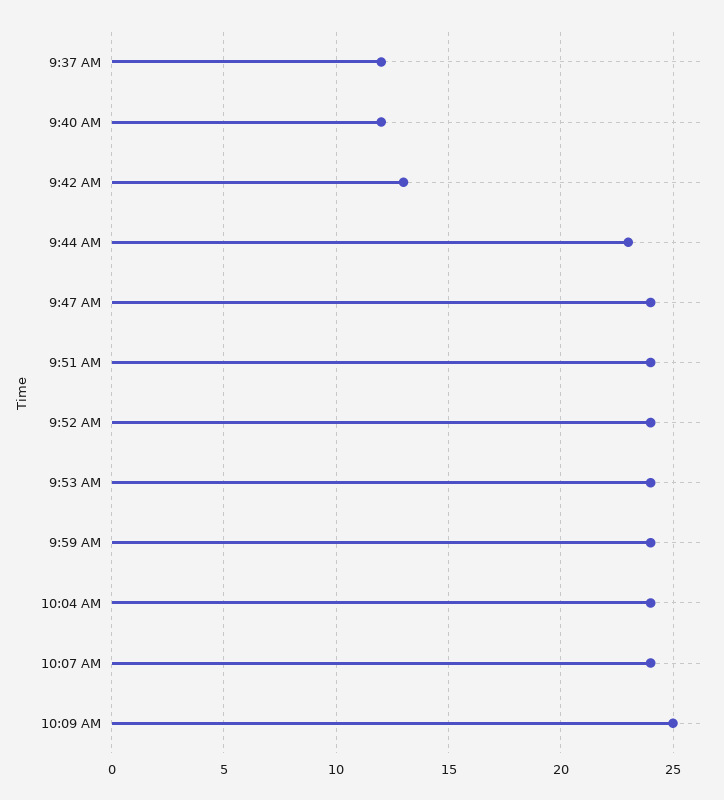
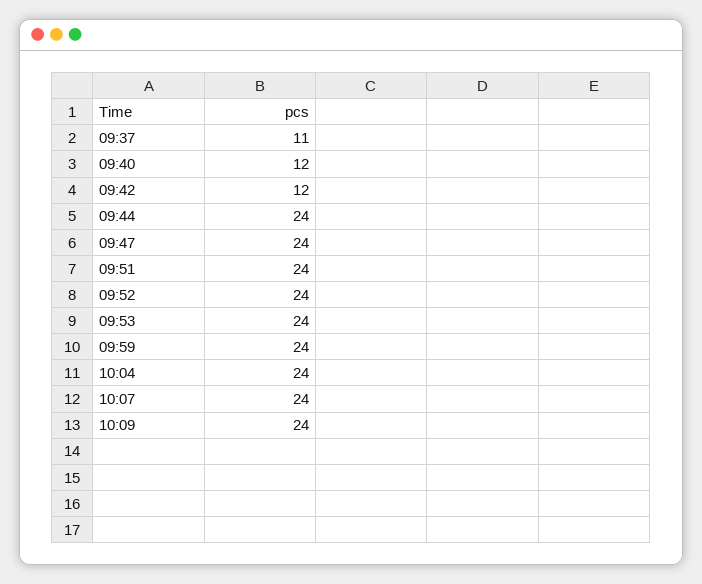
9:37 AM: 12 -> 11
9:42 AM: 13 -> 12
9:44 AM: 23 -> 24
10:09 AM: 25 -> 24

